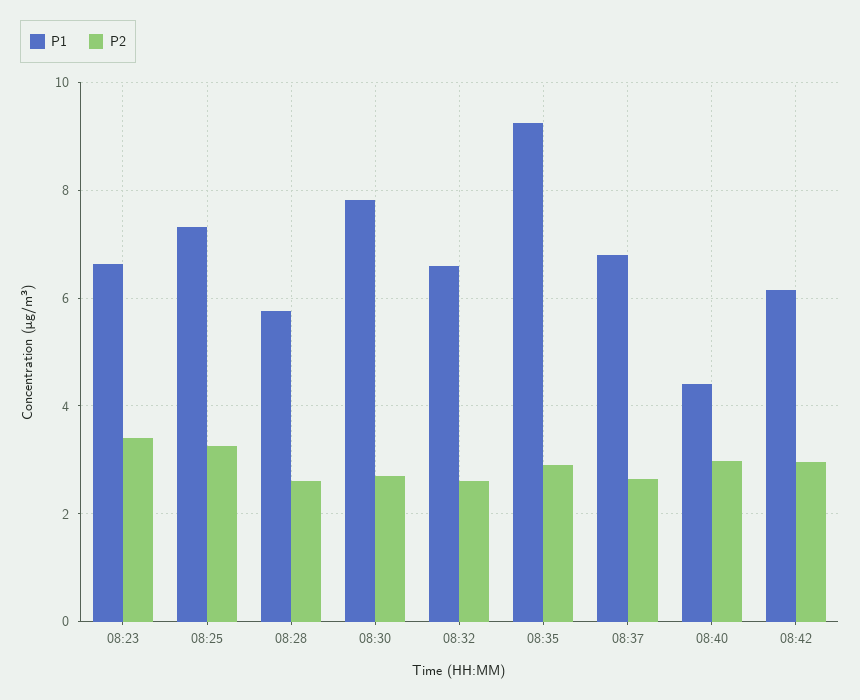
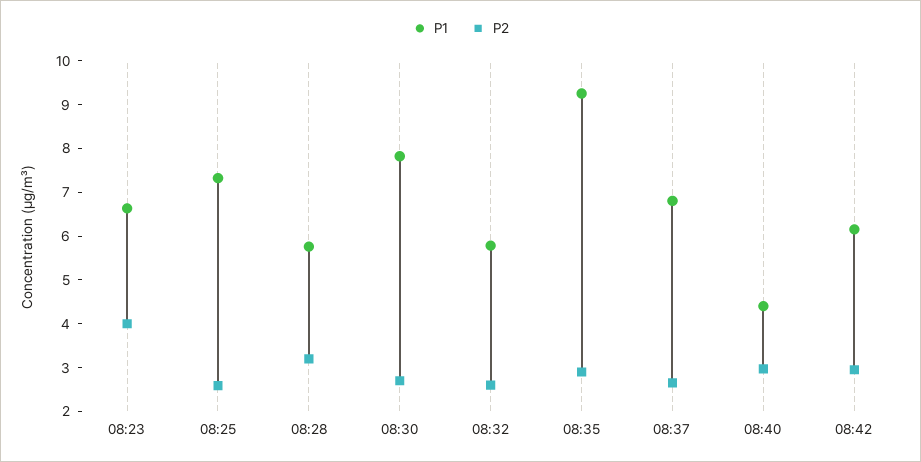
P2, 08:23: 3.4 -> 4
P2, 08:25: 3.2 -> 2.6
P2, 08:28: 2.6 -> 3.2
P1, 08:32: 6.6 -> 5.8

